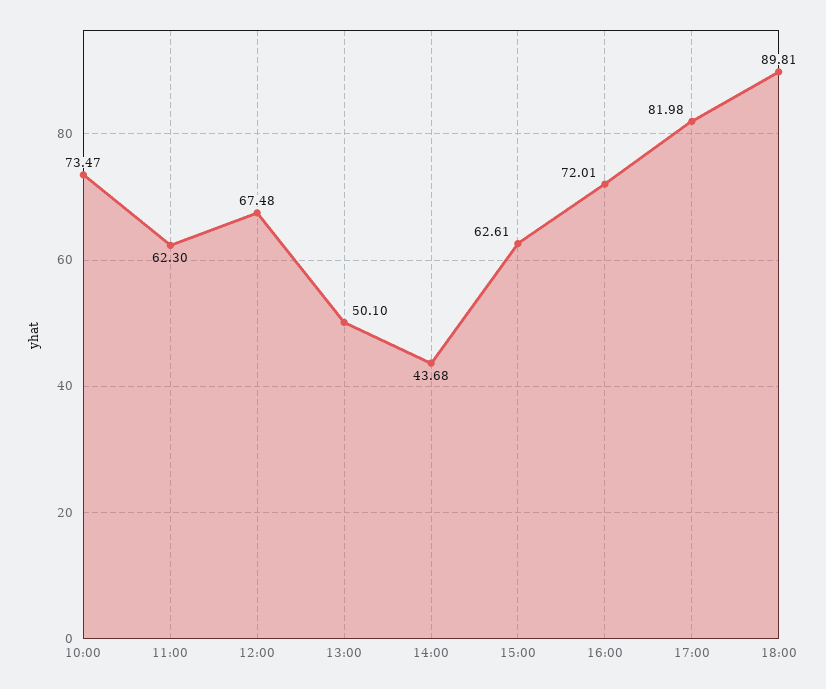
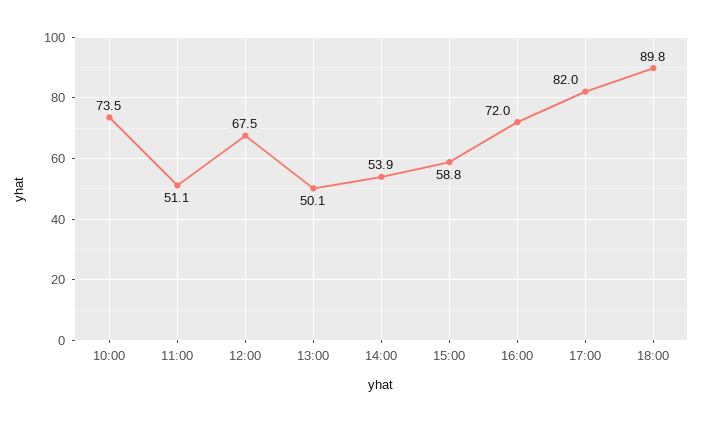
11:00: 62.3 -> 51.1
14:00: 43.68 -> 53.9
15:00: 62.61 -> 58.8

